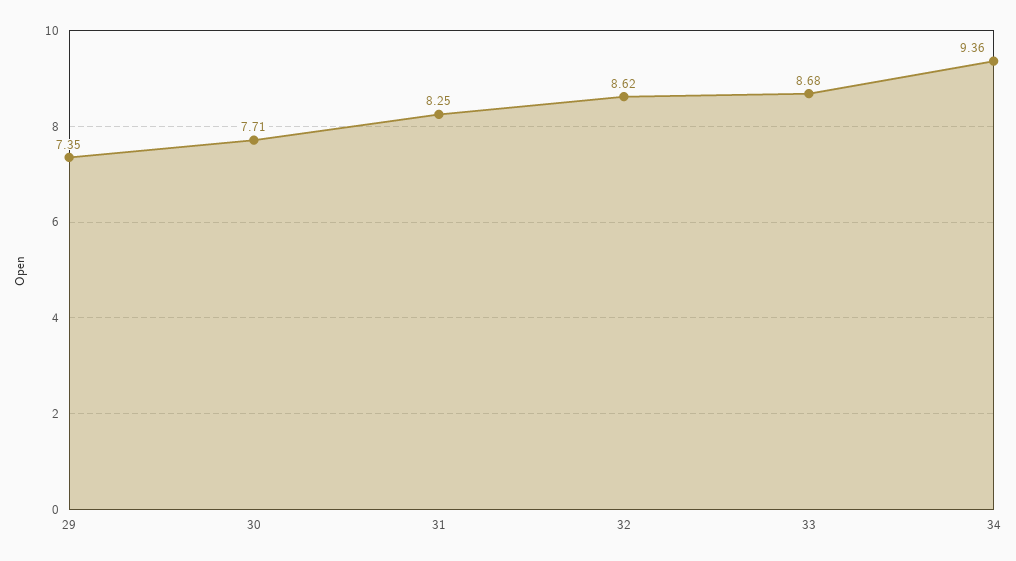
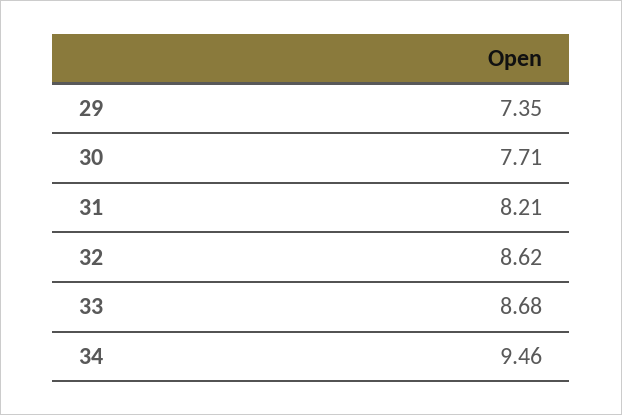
31: 8.25 -> 8.21
34: 9.36 -> 9.46

